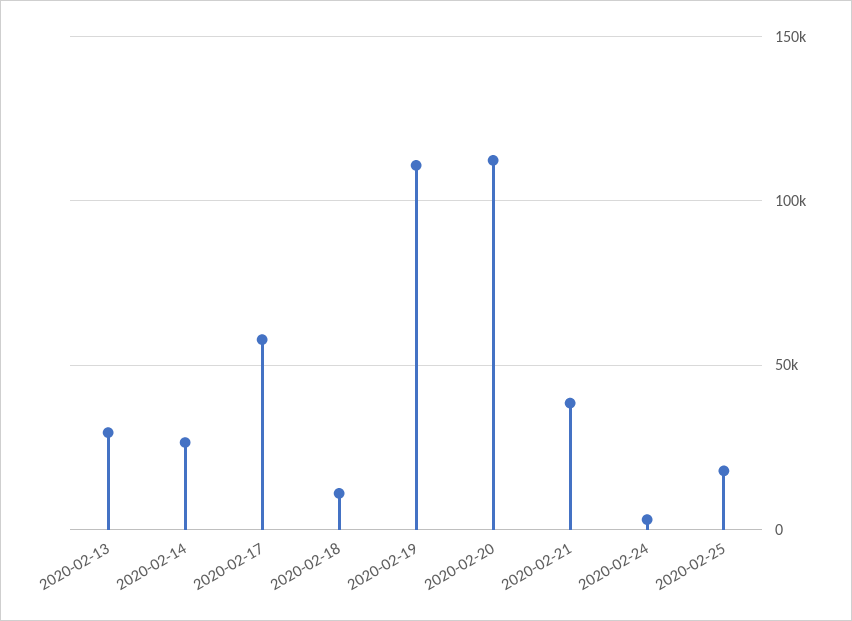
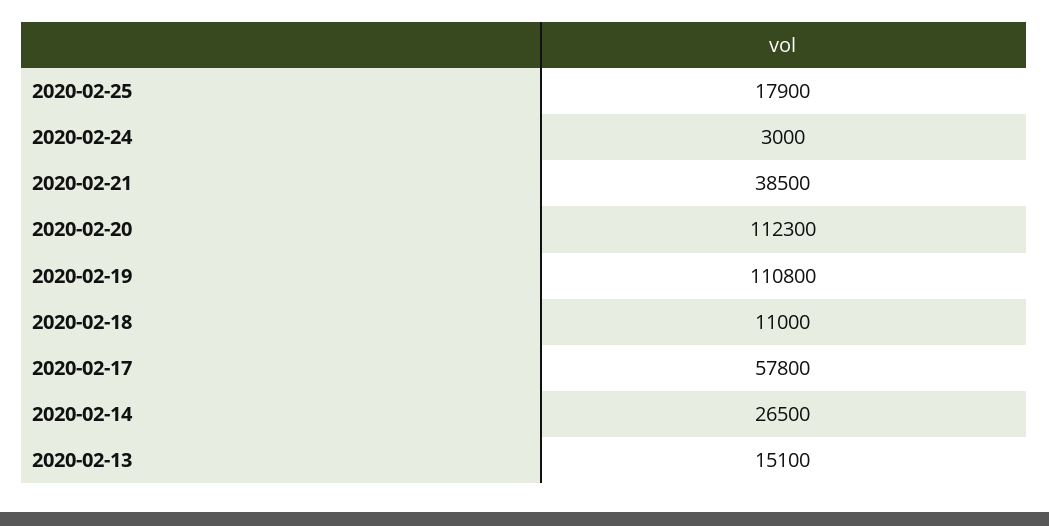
2020-02-13: 30000 -> 15100

